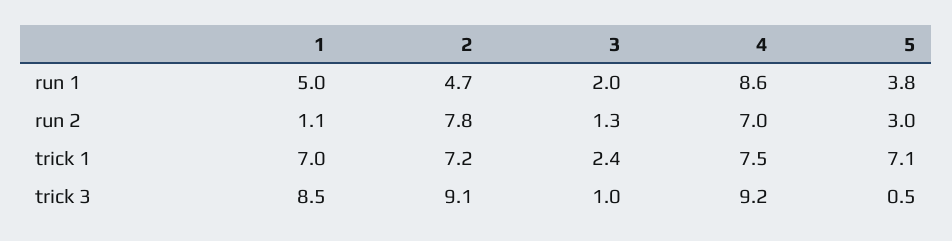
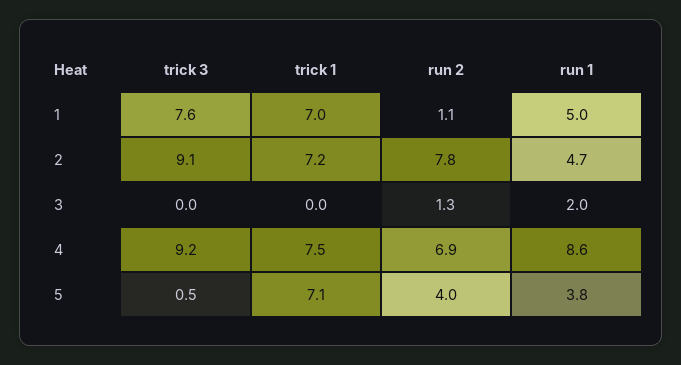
4, run 2: 7 -> 6.9
5, run 2: 3 -> 4
3, trick 1: 2.4 -> 0
1, trick 3: 8.5 -> 7.6
3, trick 3: 1 -> 0

